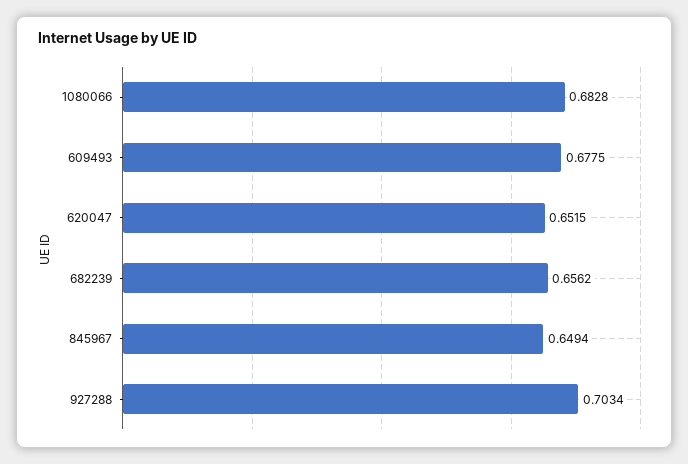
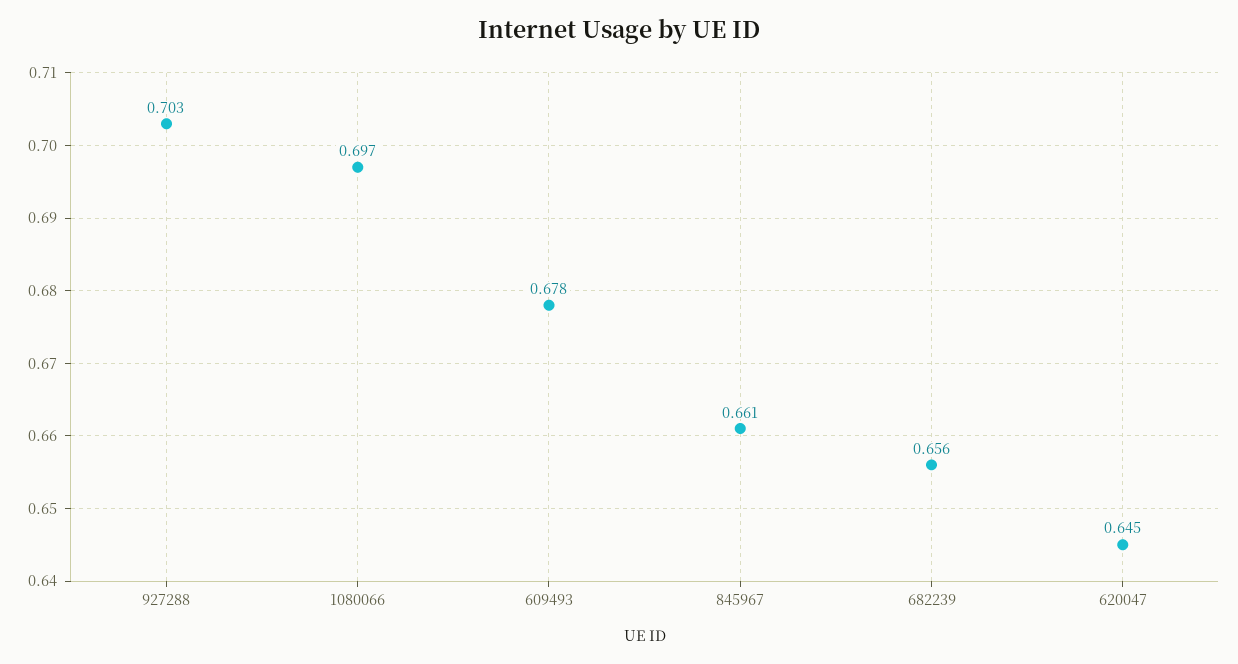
1080066: 0.6828 -> 0.697
620047: 0.6515 -> 0.645
845967: 0.6494 -> 0.661

